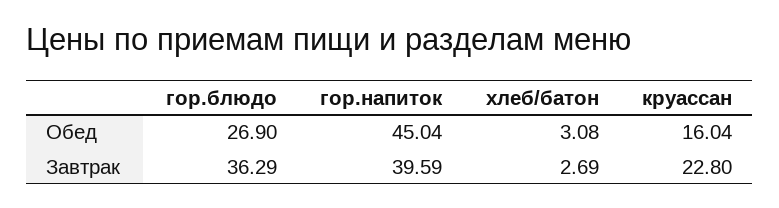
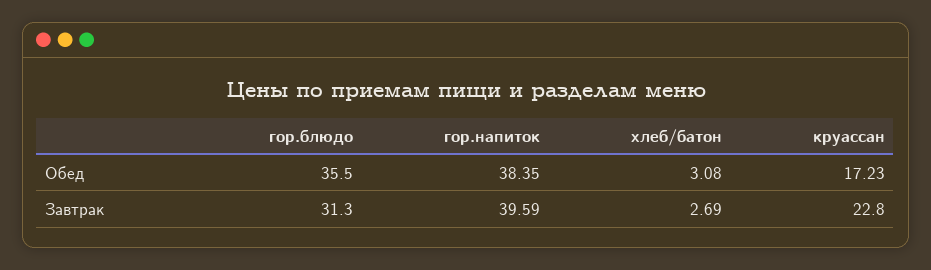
гор.блюдо, Обед: 26.9 -> 35.5
гор.напиток, Обед: 45.04 -> 38.35
круассан, Обед: 16.04 -> 17.23
гор.блюдо, Завтрак: 36.29 -> 31.3

